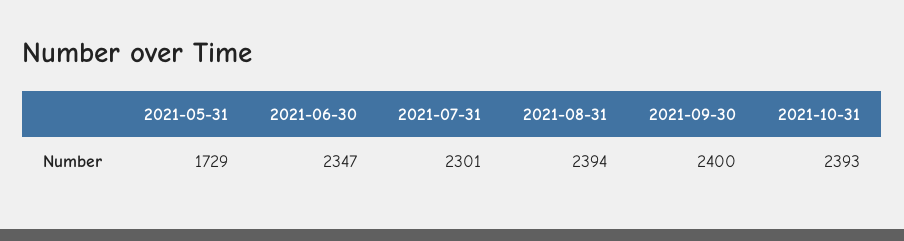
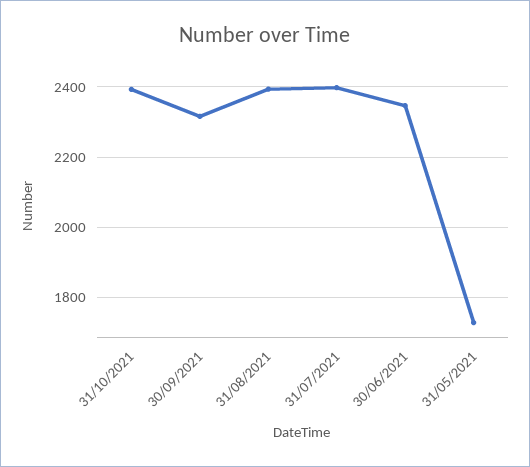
2021-07-31: 2301 -> 2400
2021-09-30: 2400 -> 2320

